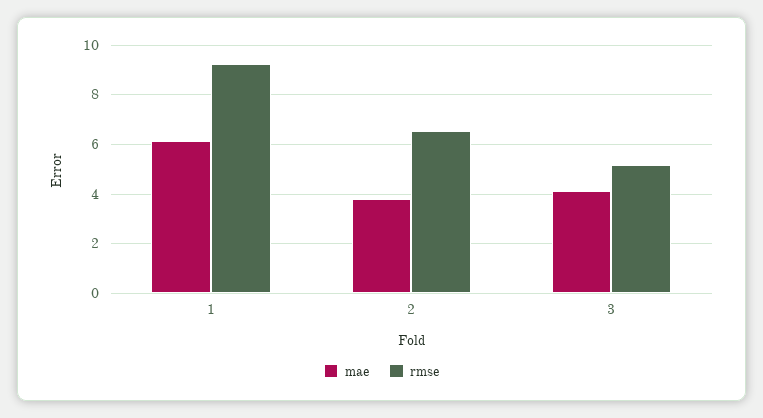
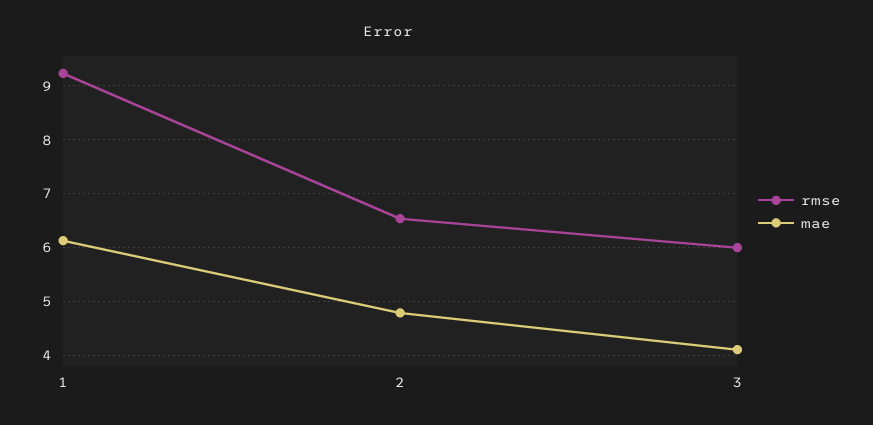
mae, 2: 3.75 -> 4.8
rmse, 3: 5.25 -> 6

